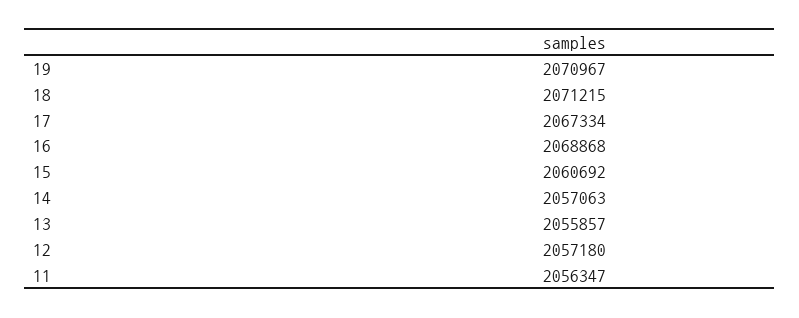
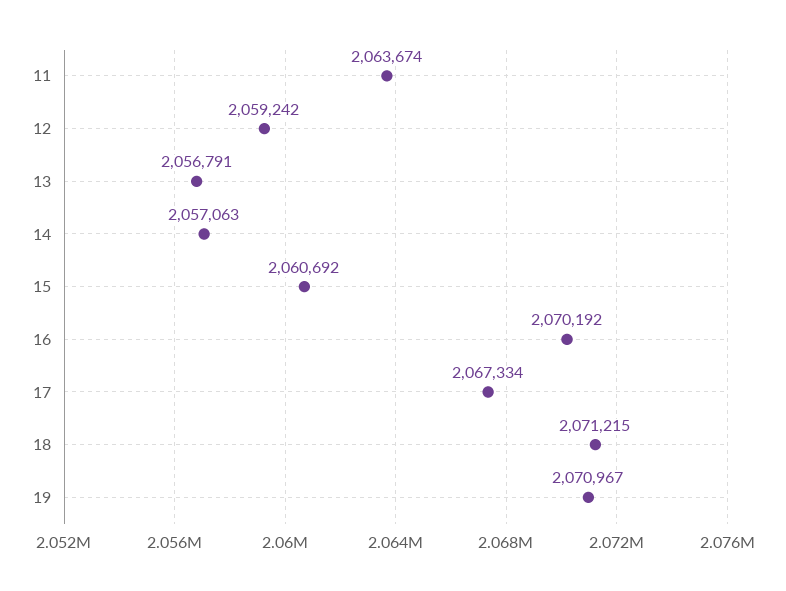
16: 2068868 -> 2070192
13: 2055857 -> 2056791
12: 2057180 -> 2059242
11: 2056347 -> 2063674

